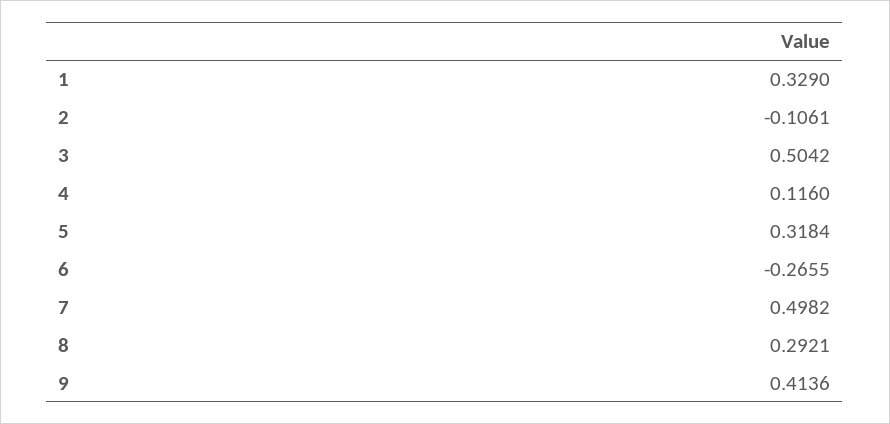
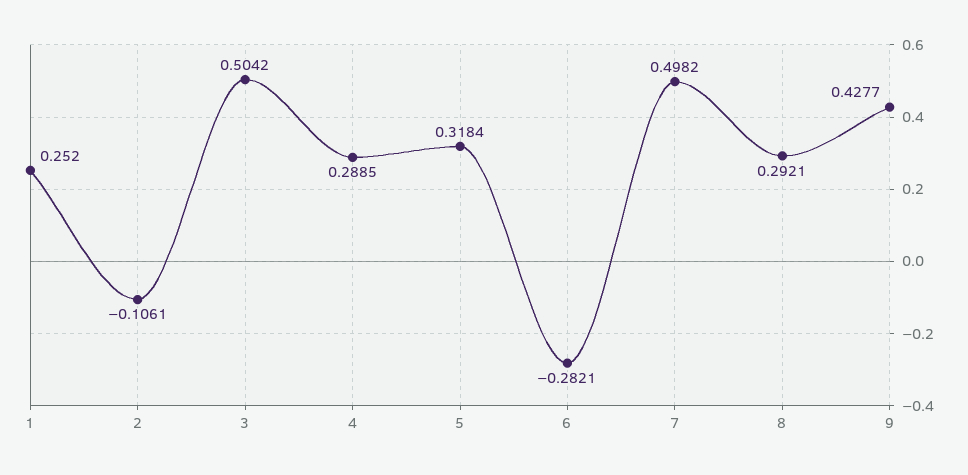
1: 0.329 -> 0.252
4: 0.116 -> 0.2885
6: -0.2655 -> -0.2821
9: 0.4136 -> 0.4277

